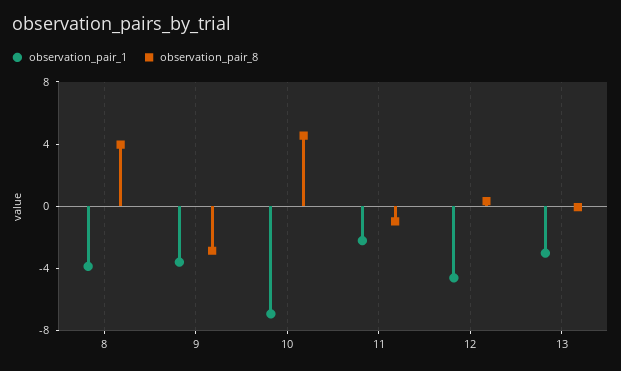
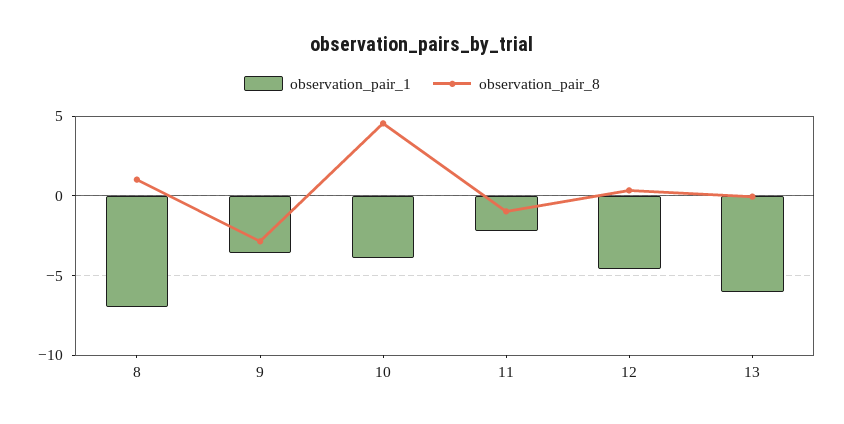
observation_pair_1, 8: -4 -> -7
observation_pair_8, 8: 4 -> 1
observation_pair_1, 10: -7 -> -4
observation_pair_1, 13: -3 -> -6

